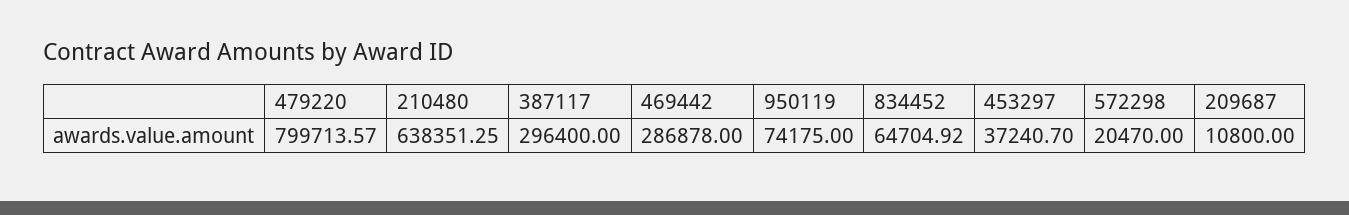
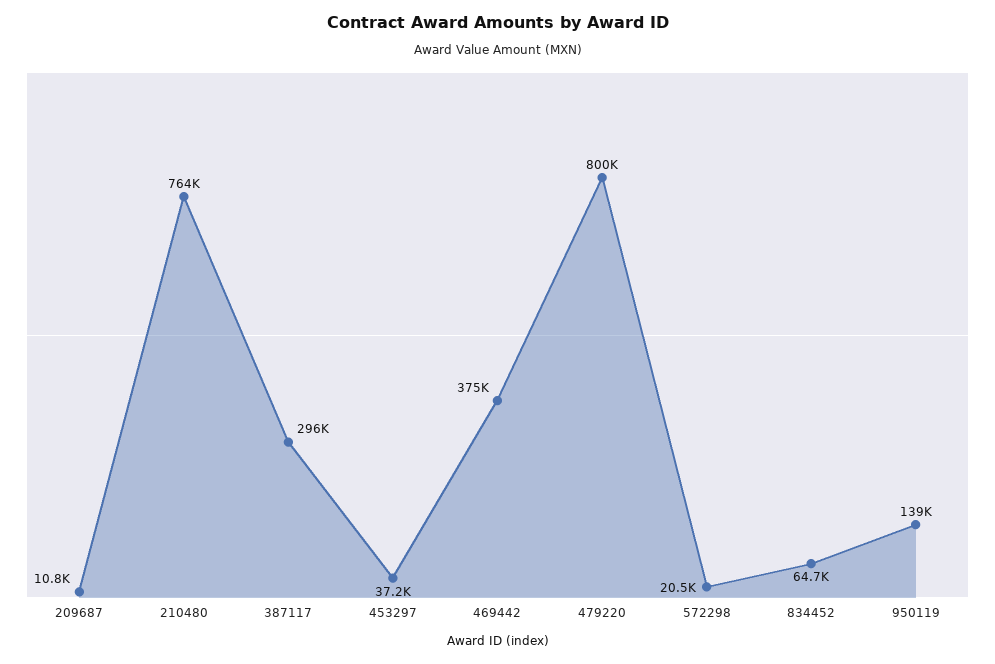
210480: 638351.25 -> 764000
469442: 286878 -> 375000
950119: 74175 -> 139000

